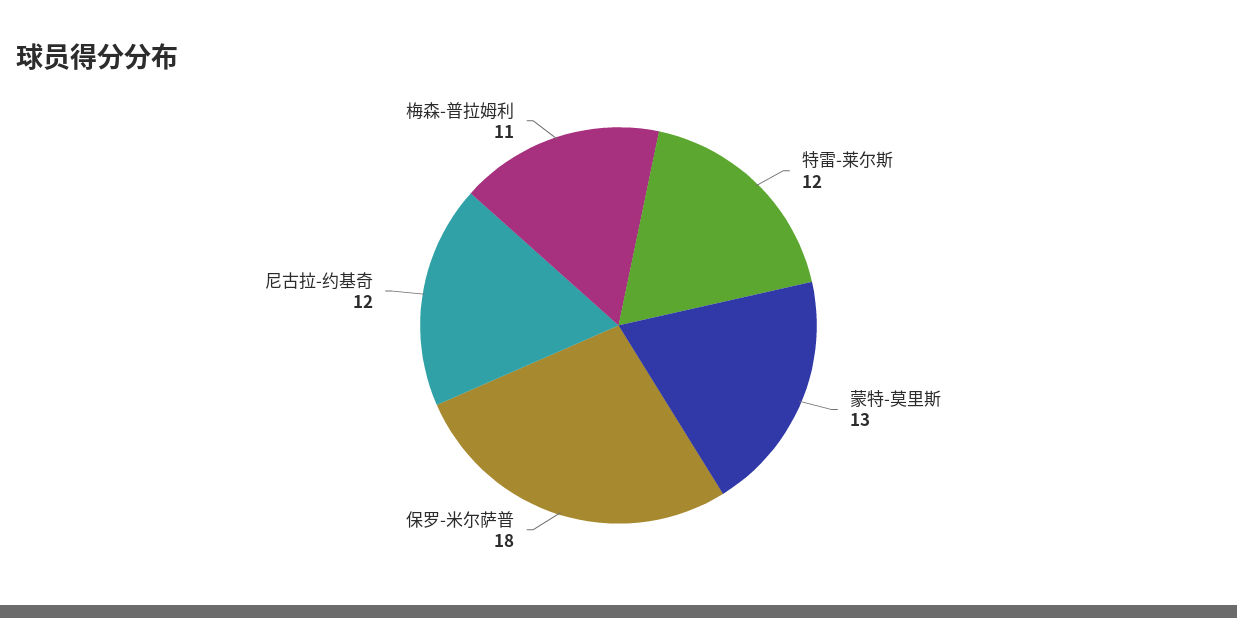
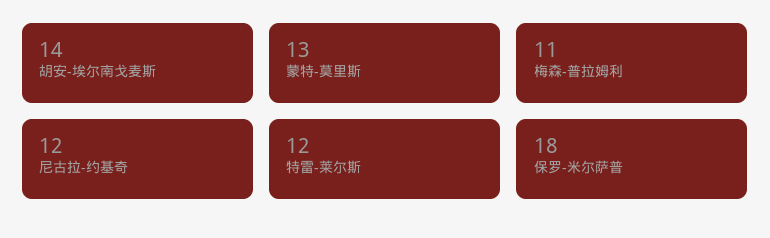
胡安-埃尔南戈麦斯: none -> 14

